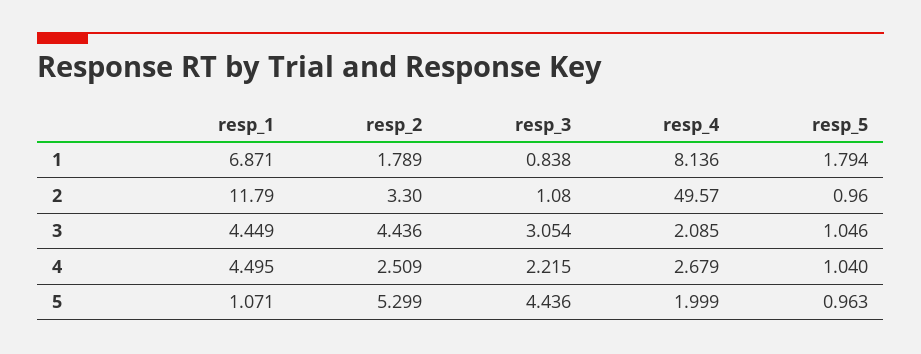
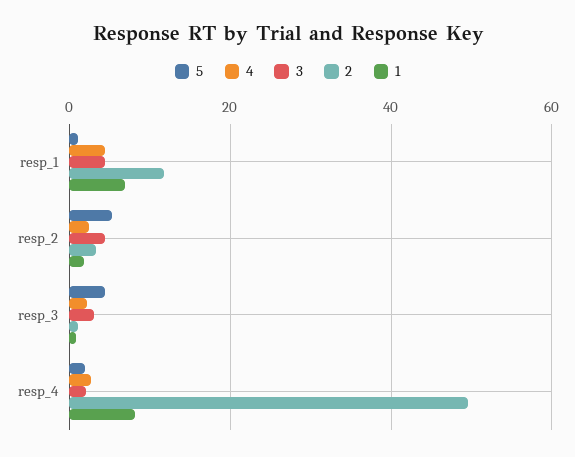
1, resp_5: 1.794 -> none
2, resp_5: 0.96 -> none
3, resp_5: 1.046 -> none
4, resp_5: 1.04 -> none
5, resp_5: 0.963 -> none

